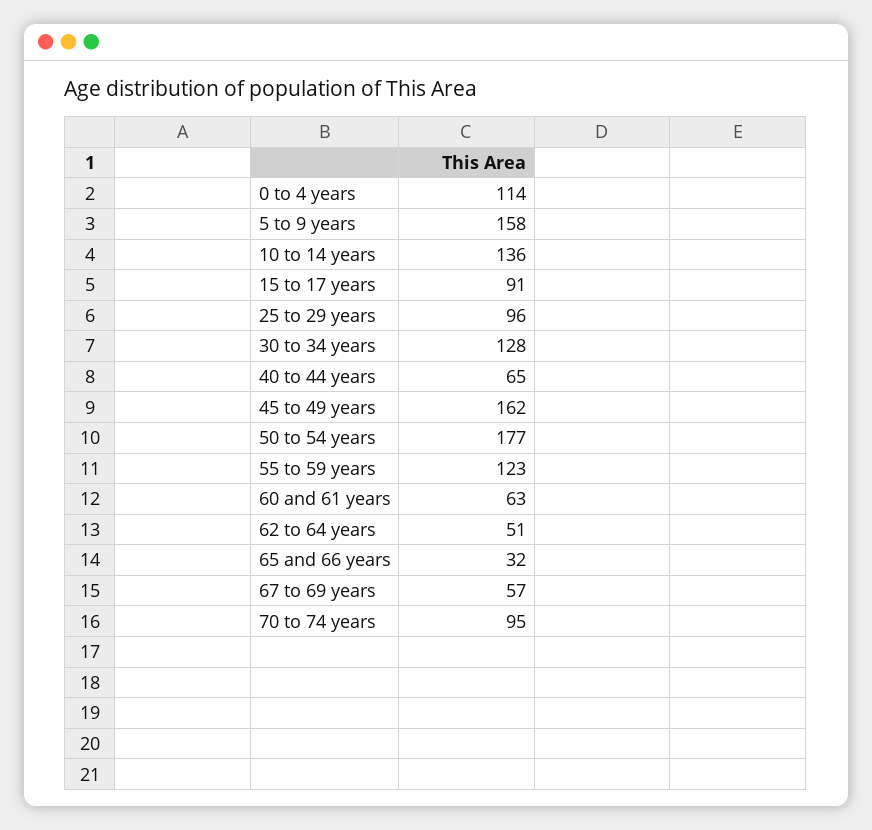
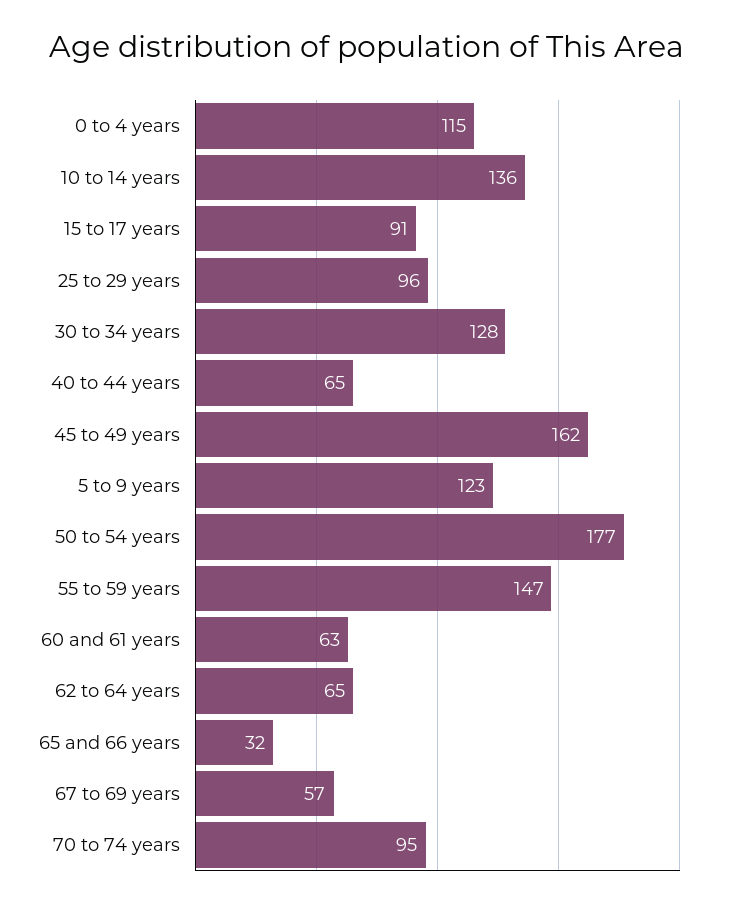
0 to 4 years: 114 -> 115
5 to 9 years: 158 -> 123
55 to 59 years: 123 -> 147
62 to 64 years: 51 -> 65

